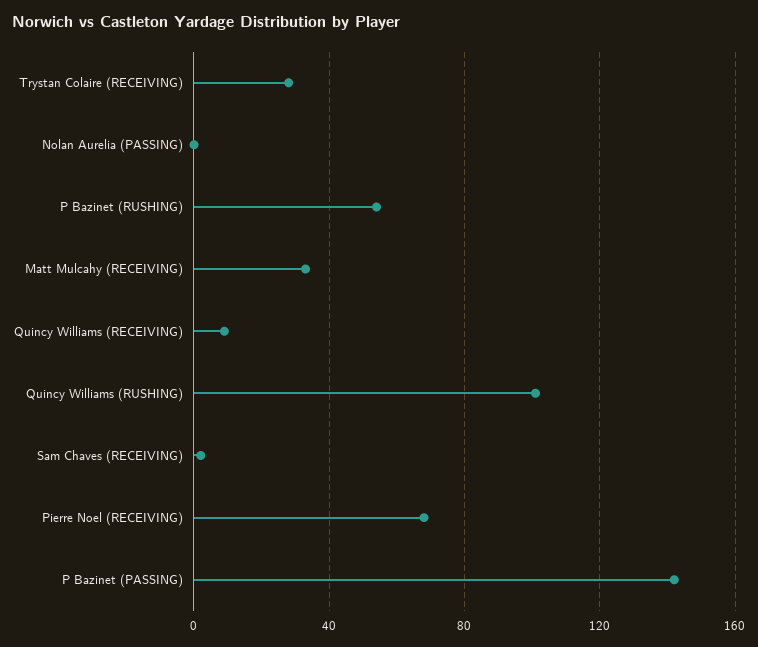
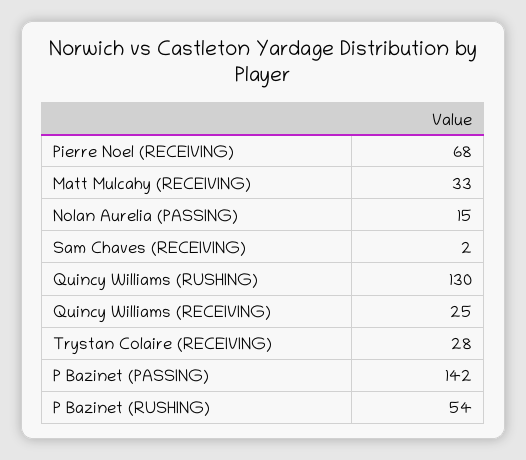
Nolan Aurelia (PASSING): 0 -> 15
Quincy Williams (RECEIVING): 10 -> 25
Quincy Williams (RUSHING): 100 -> 130

